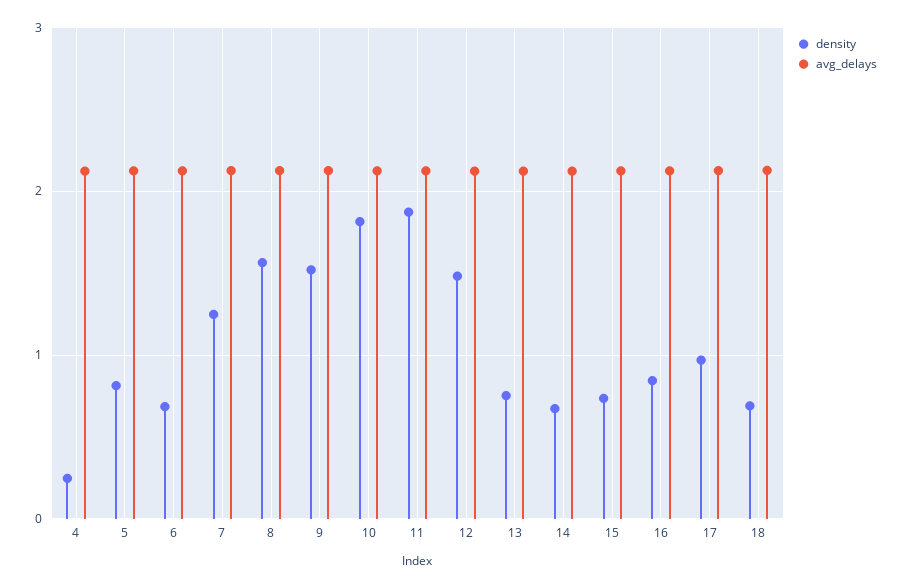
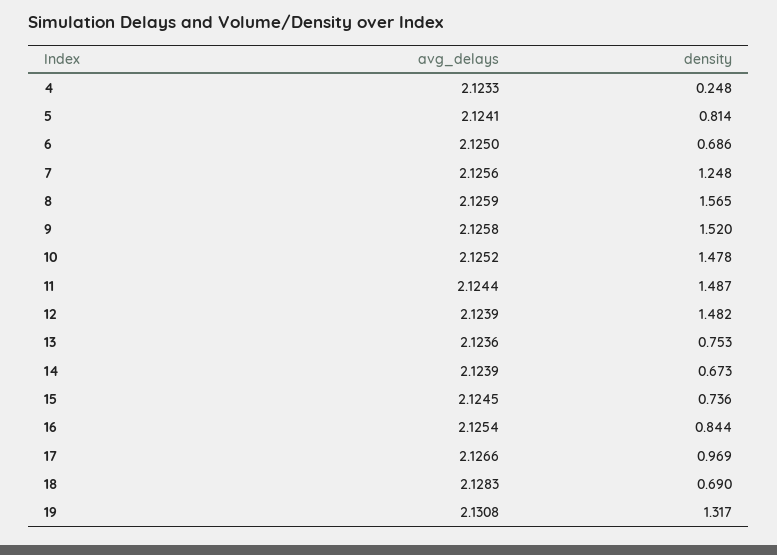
density, 10: 1.8 -> 1.478
density, 11: 1.9 -> 1.487
avg_delays, 19: none -> 2.1308
density, 19: none -> 1.317

